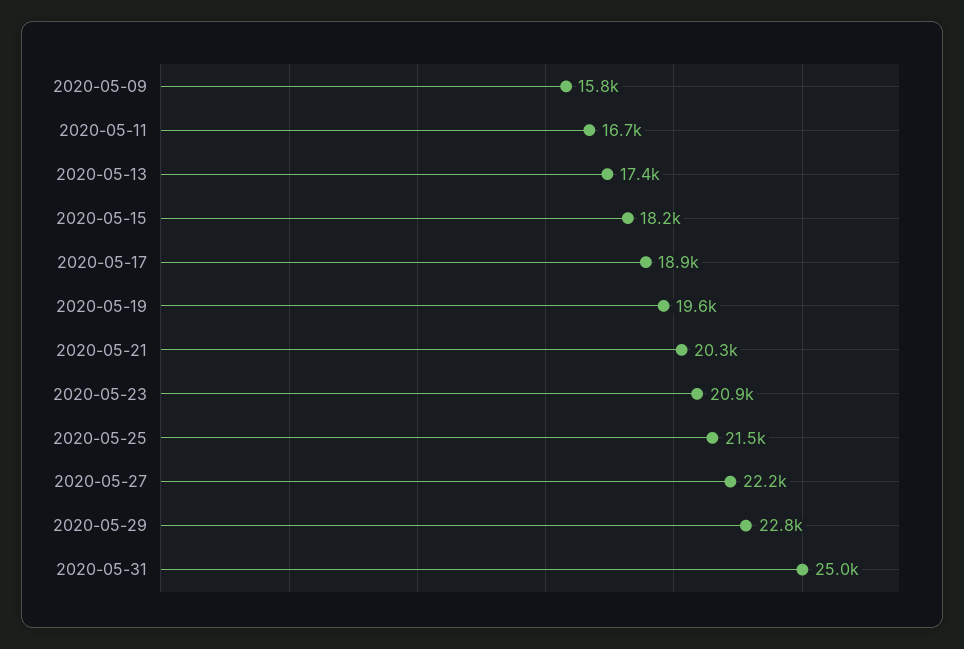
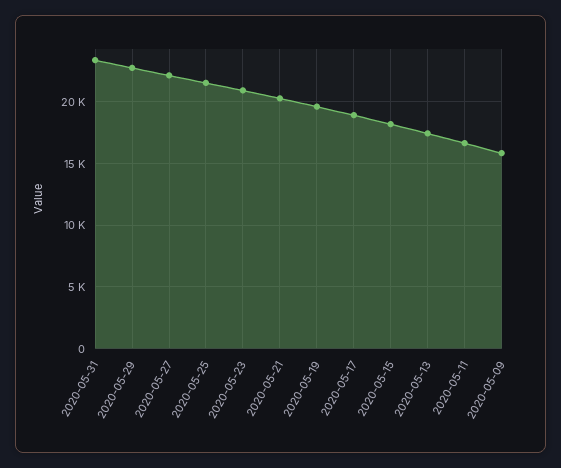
2020-05-31: 25000 -> 23500

